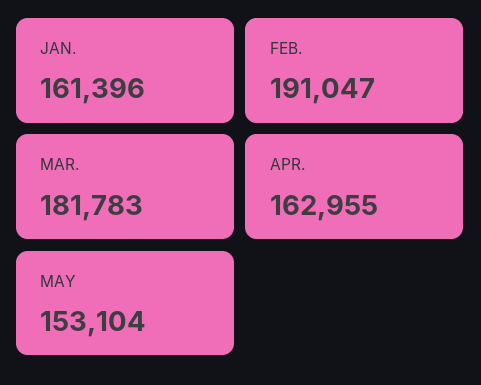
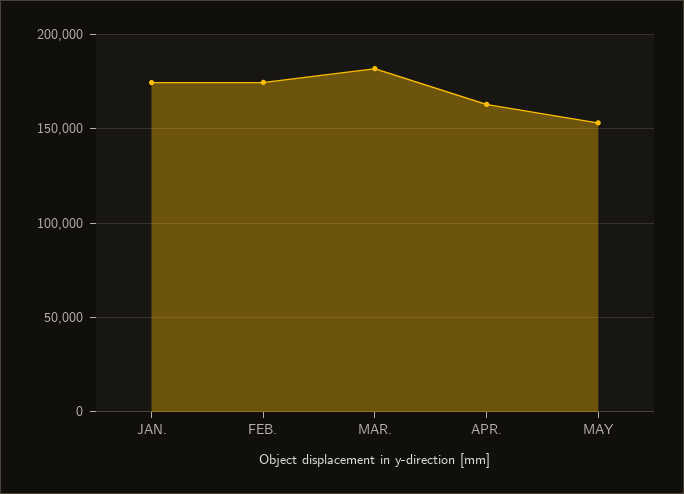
JAN.: 161396 -> 175000
FEB.: 191047 -> 175000

